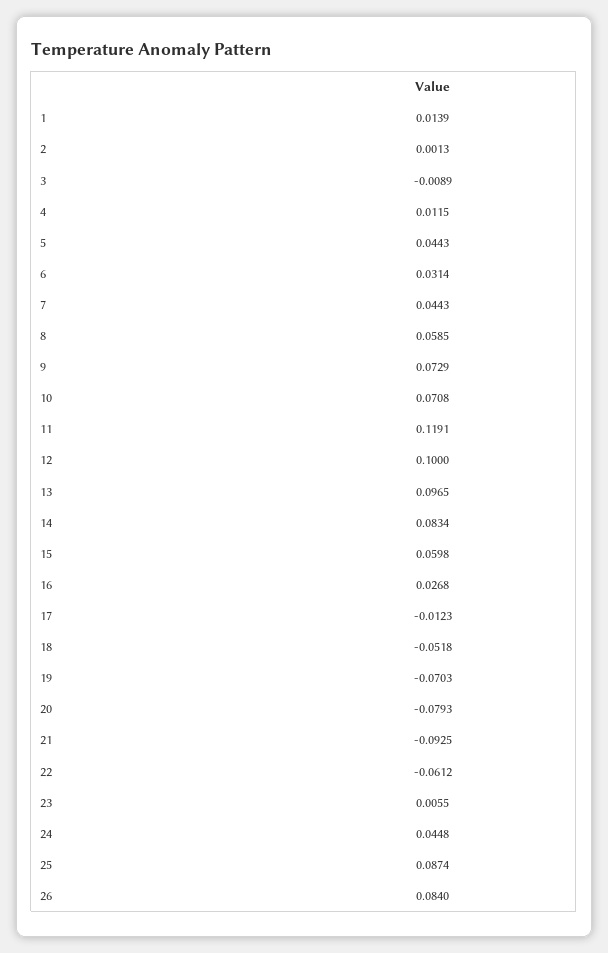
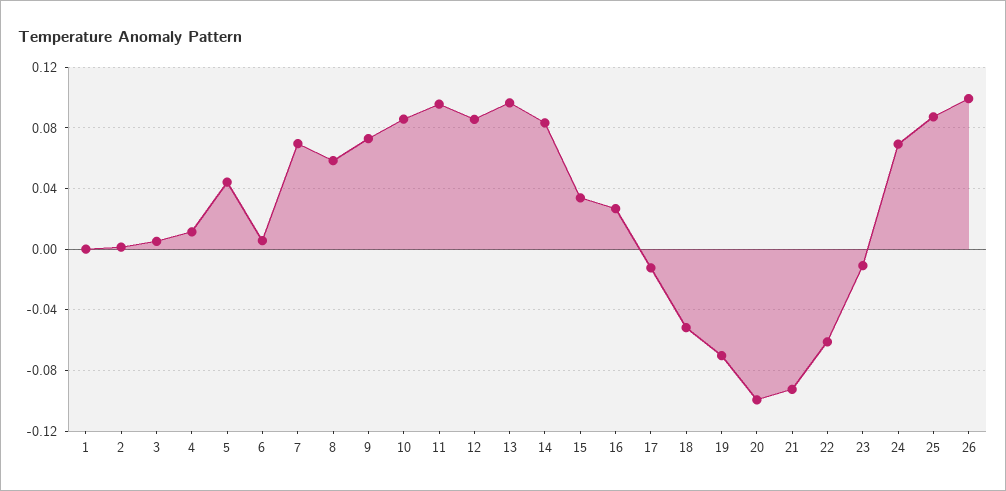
1: 0.0139 -> 0
3: -0.0089 -> 0.005
6: 0.0314 -> 0.005
7: 0.0443 -> 0.07
10: 0.0708 -> 0.085
11: 0.1191 -> 0.095
12: 0.1 -> 0.085
15: 0.0598 -> 0.035
20: -0.0793 -> -0.1
23: 0.0055 -> -0.01
24: 0.0448 -> 0.07
26: 0.084 -> 0.1

